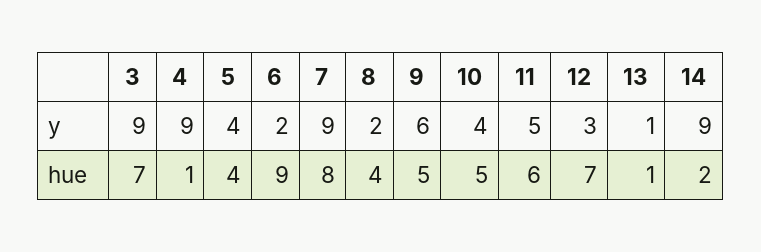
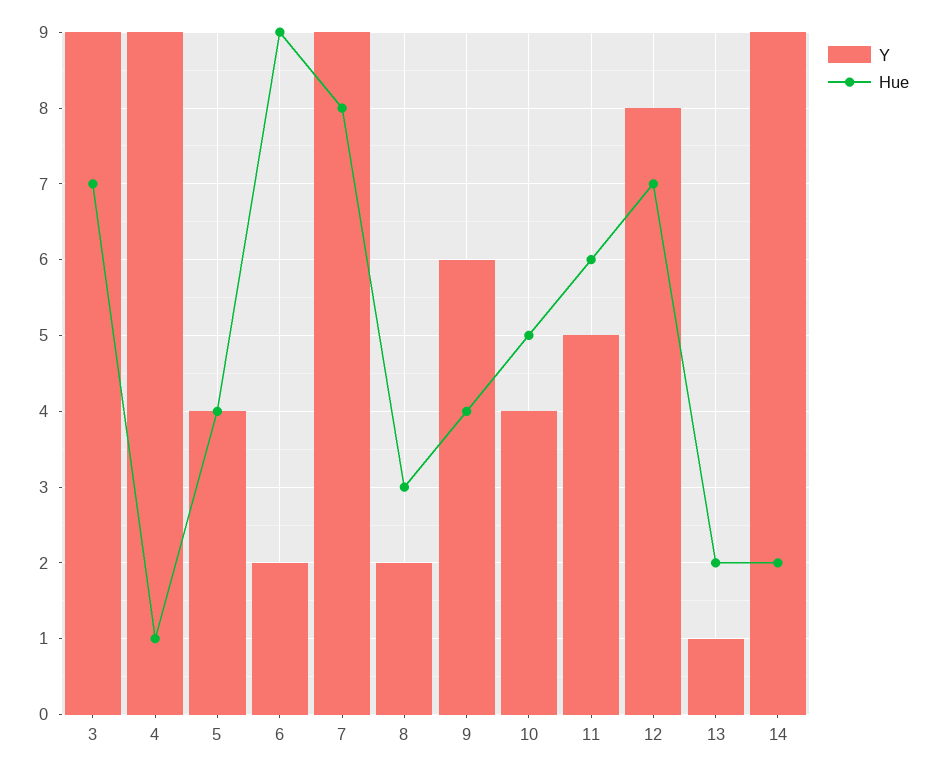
y, 12: 3 -> 8
hue, 8: 4 -> 3
hue, 9: 5 -> 4
hue, 13: 1 -> 2

